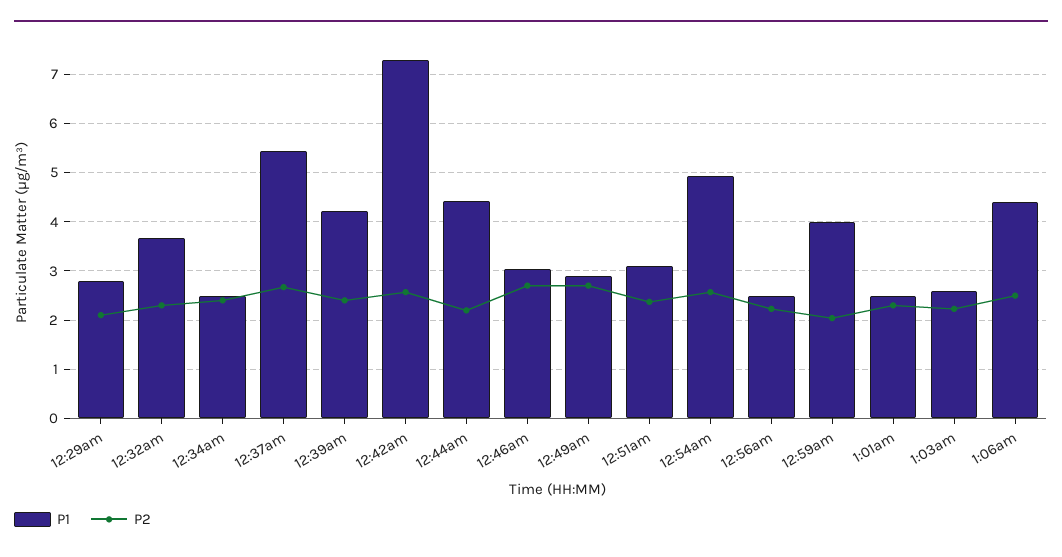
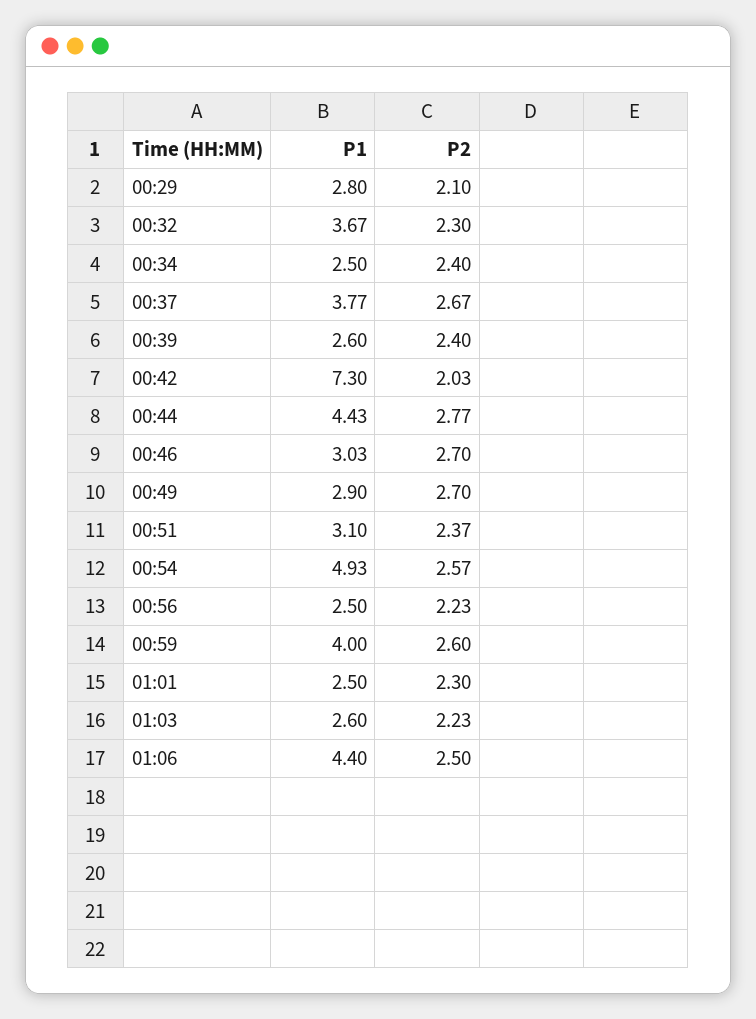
P1, 12:37am: 5.4 -> 3.77
P1, 12:39am: 4.2 -> 2.6
P2, 12:42am: 2.6 -> 2.03
P2, 12:44am: 2.2 -> 2.77
P2, 12:59am: 2 -> 2.6

